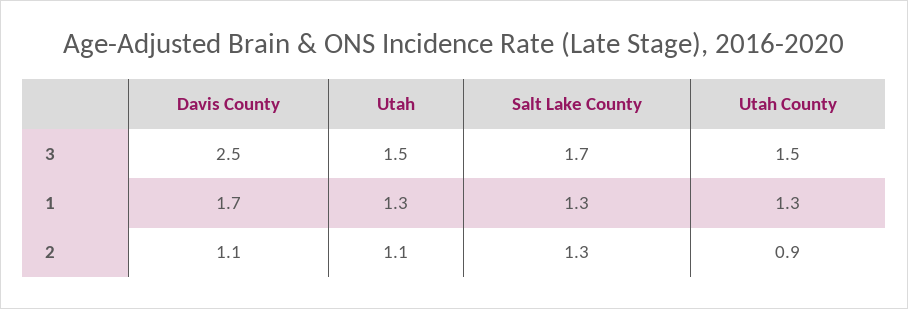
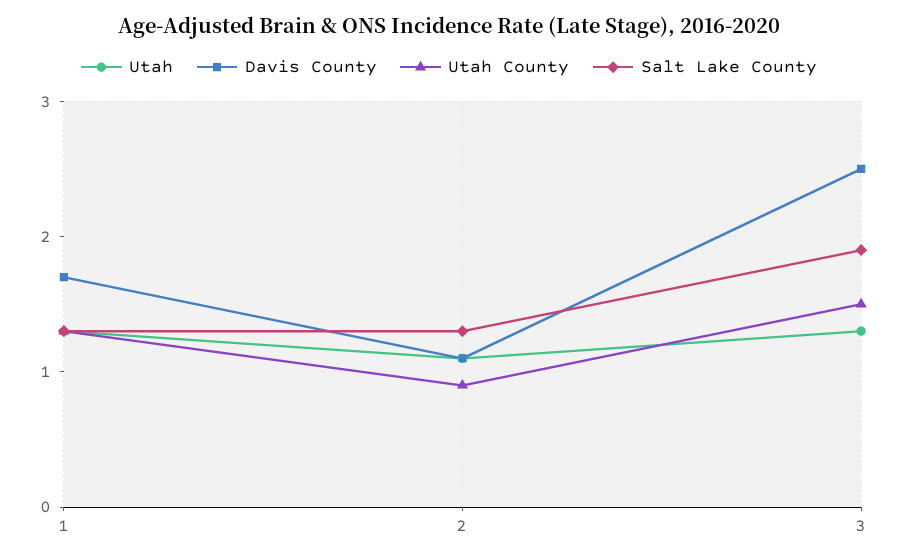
Utah, 3: 1.5 -> 1.3
Salt Lake County, 3: 1.7 -> 1.9

